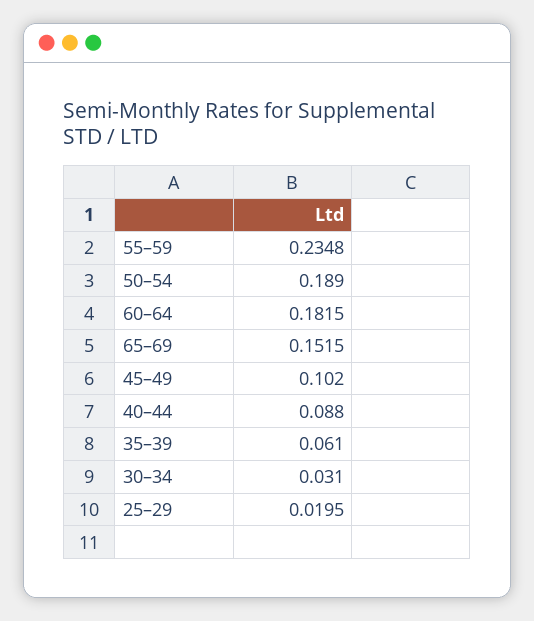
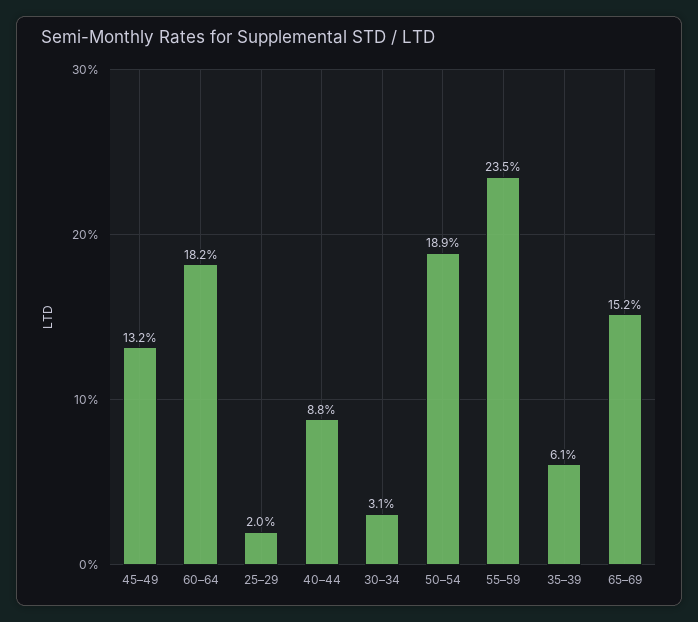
45–49: 0.102 -> 0.132

